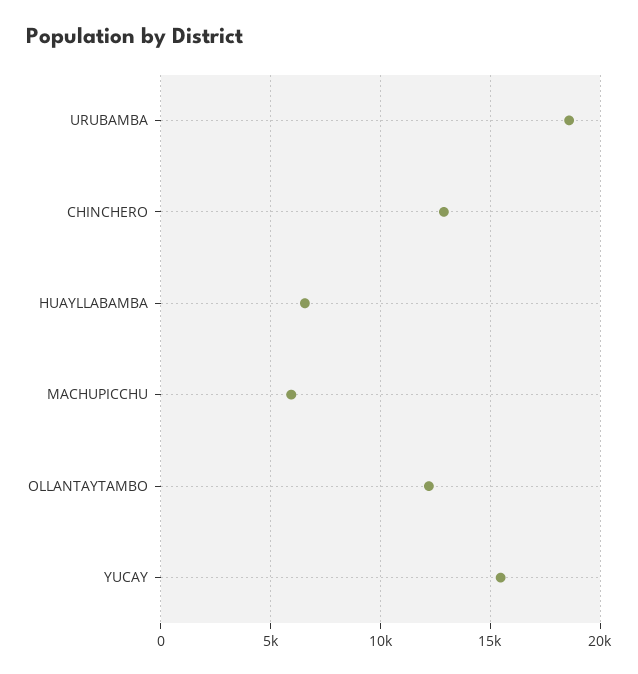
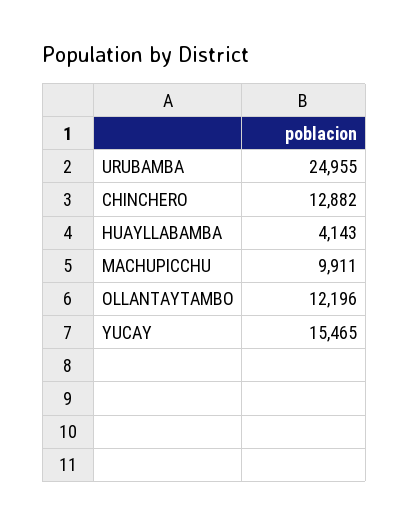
URUBAMBA: 18500 -> 24955
HUAYLLABAMBA: 6500 -> 4143
MACHUPICCHU: 6000 -> 9911

